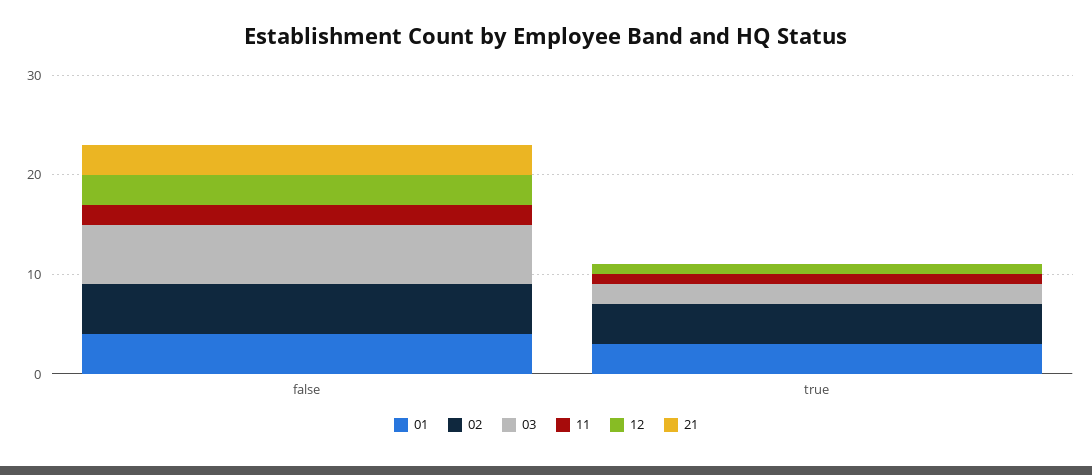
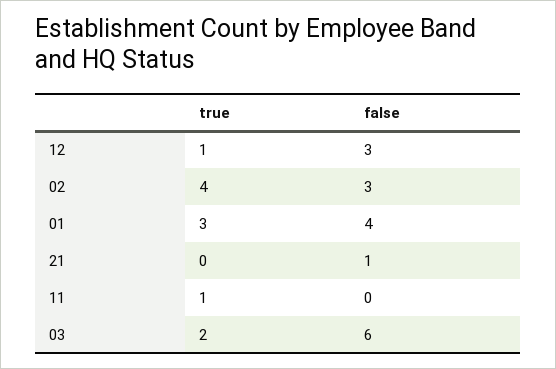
02, false: 5 -> 3
11, false: 2 -> 0
21, false: 3 -> 1

